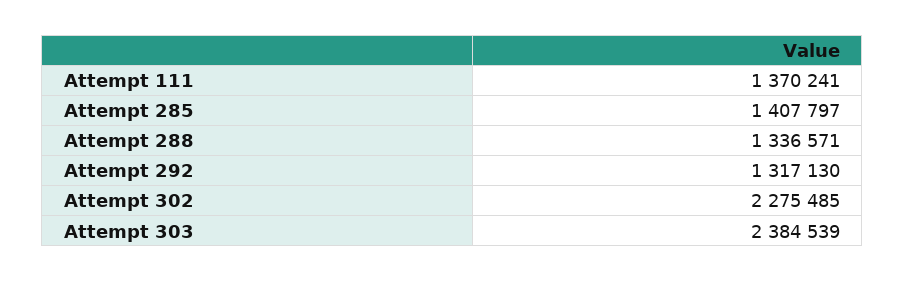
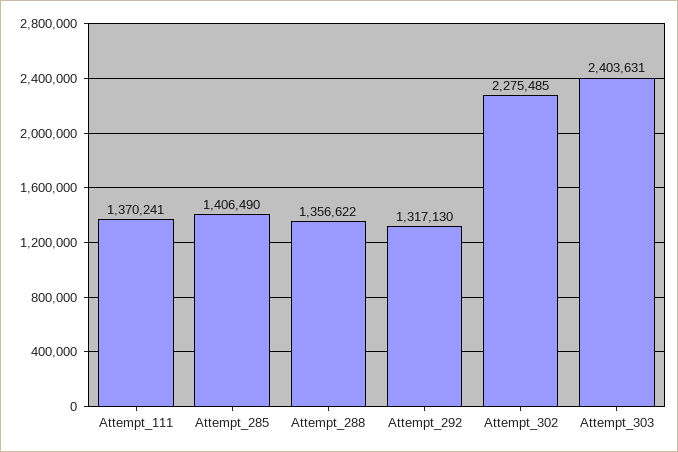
Attempt 285: 1407797 -> 1406490
Attempt 288: 1336571 -> 1356622
Attempt 303: 2384539 -> 2403631

